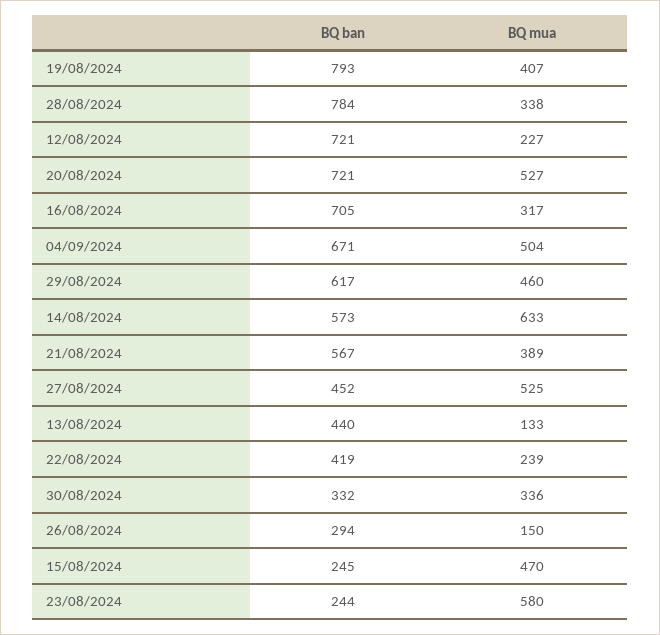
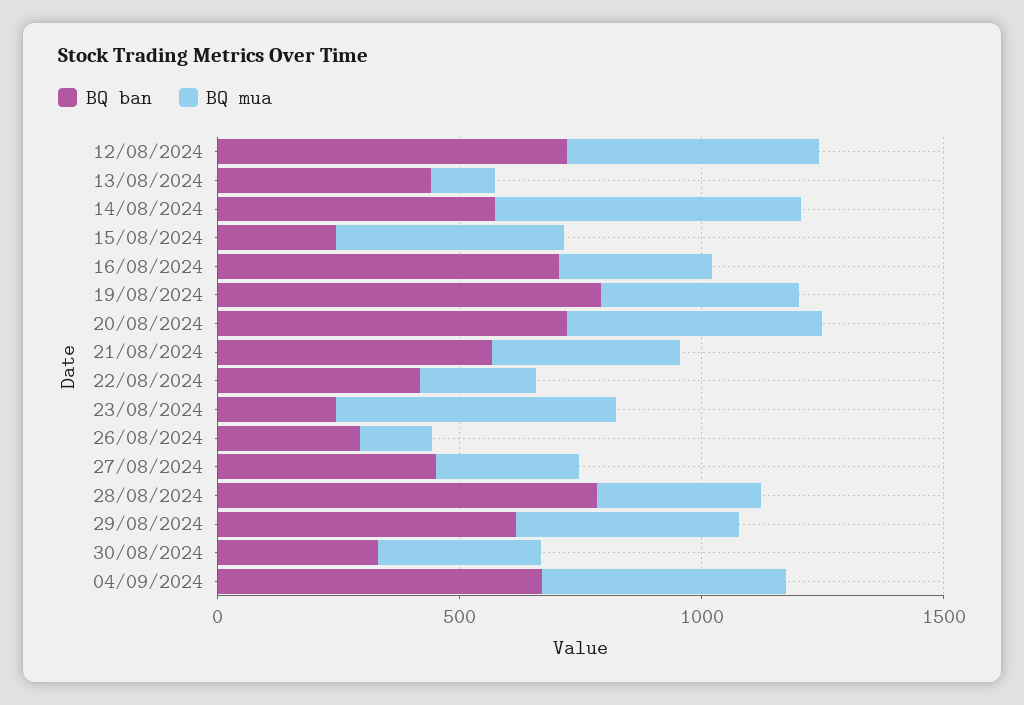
BQ mua, 12/08/2024: 227 -> 500
BQ mua, 27/08/2024: 525 -> 300

